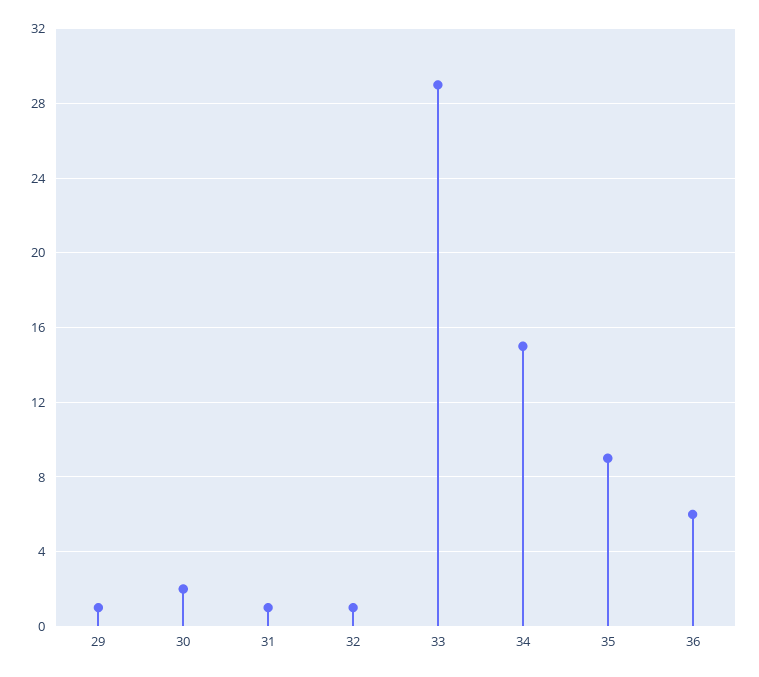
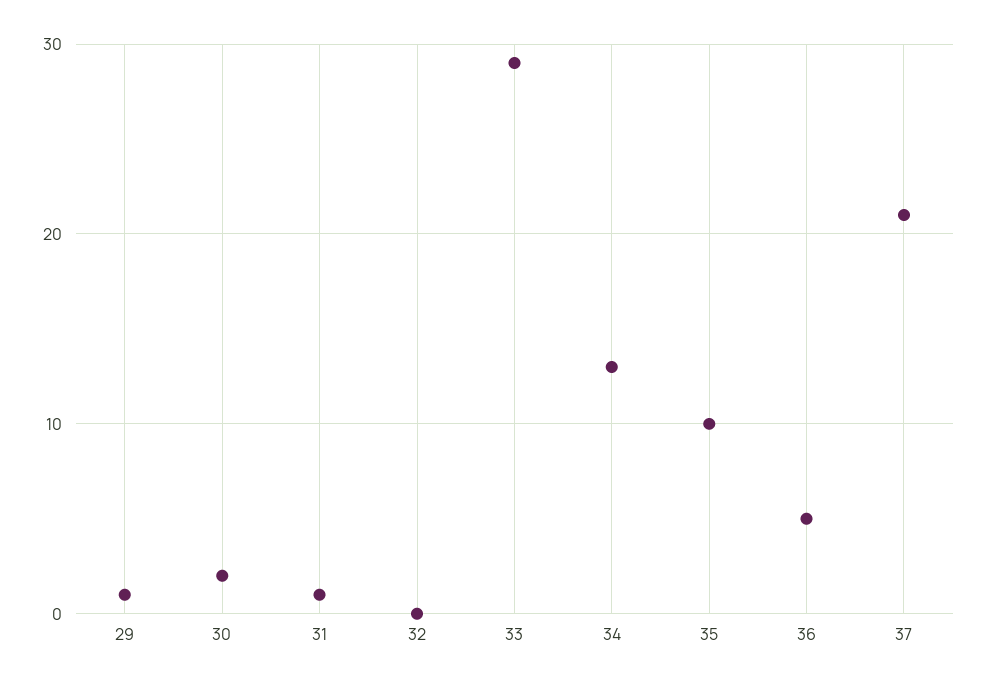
32: 1 -> 0
34: 15 -> 13
35: 9 -> 10
36: 6 -> 5
37: none -> 21

